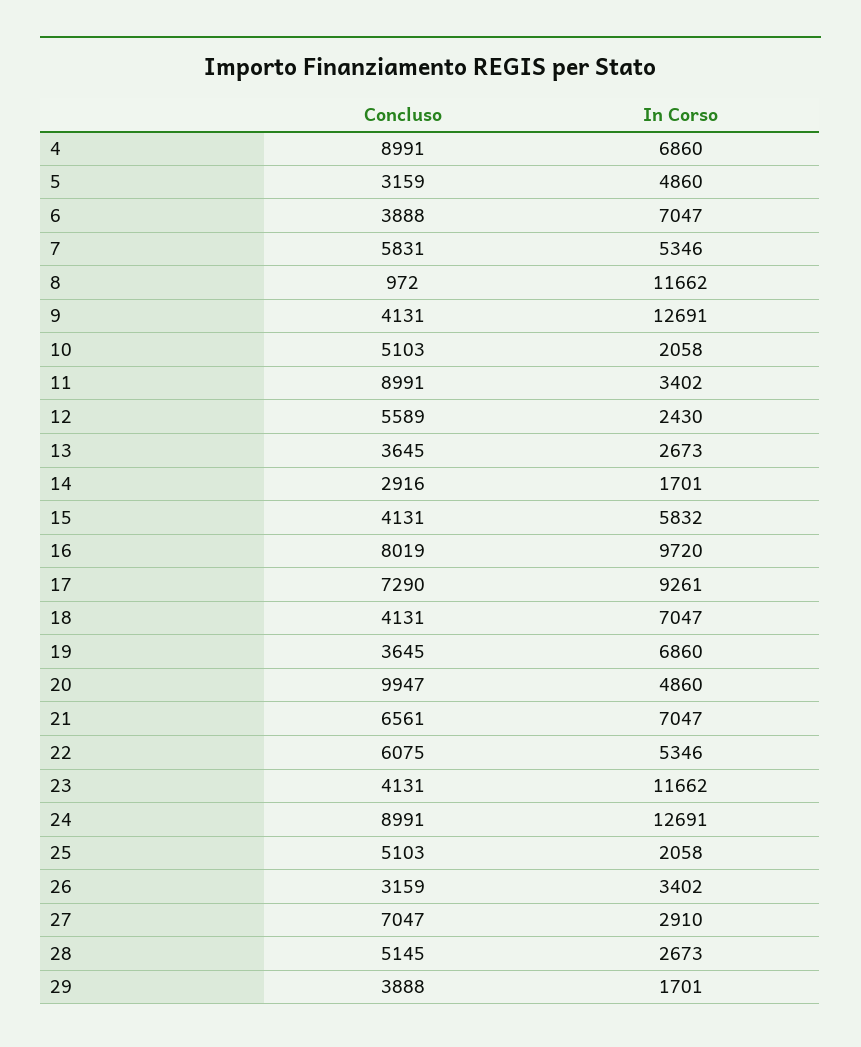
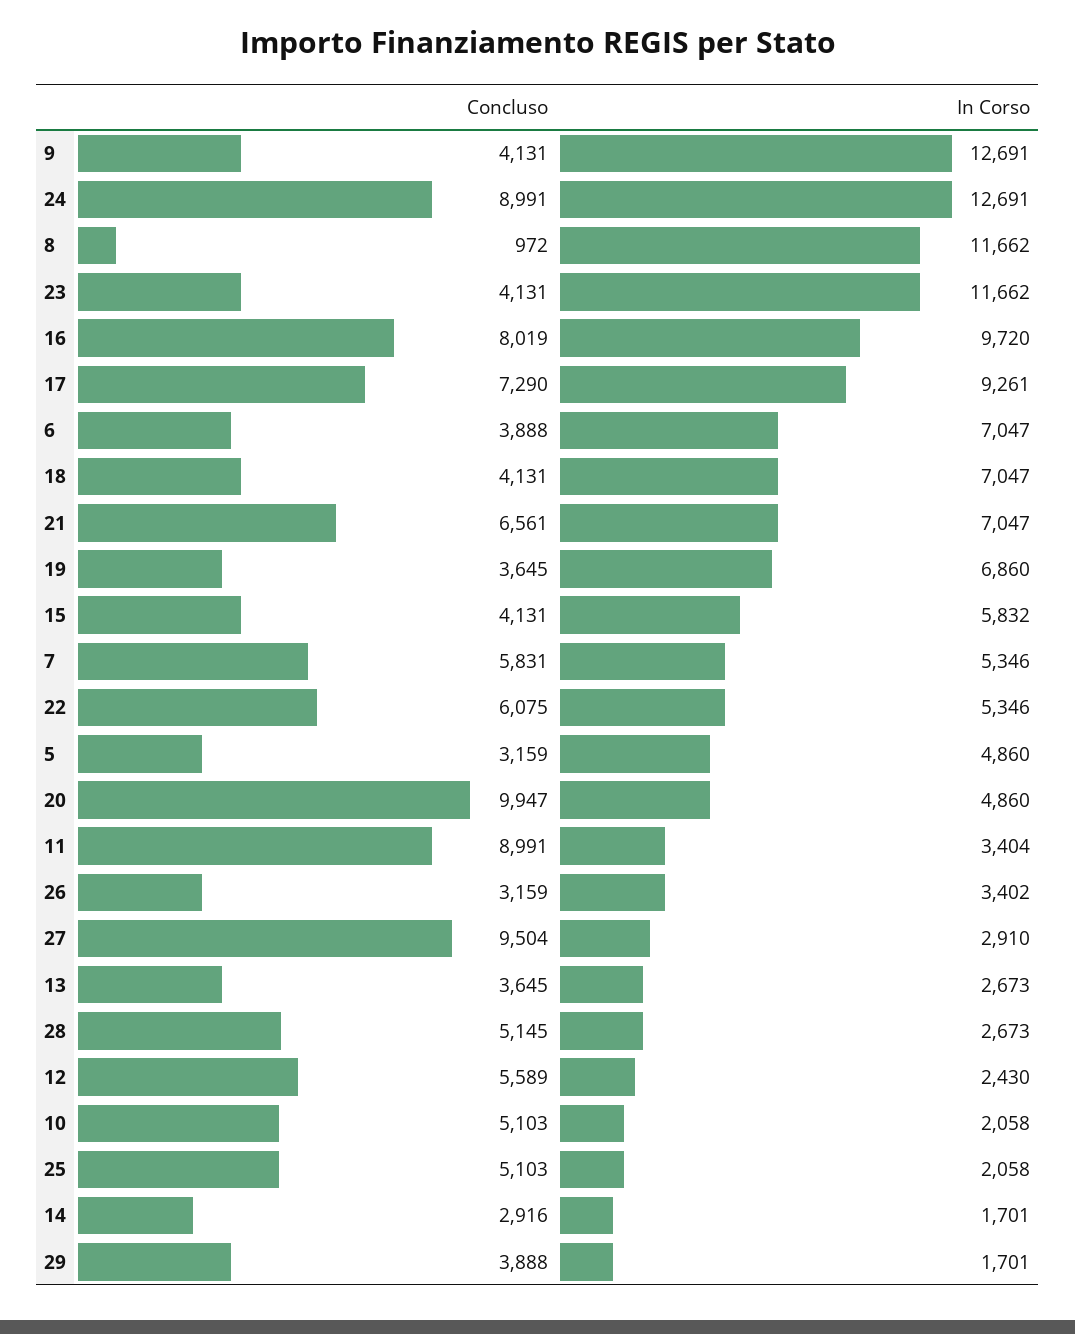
Concluso, 4: 8991 -> none
In Corso, 4: 6860 -> none
In Corso, 11: 3402 -> 3404
Concluso, 27: 7047 -> 9504

